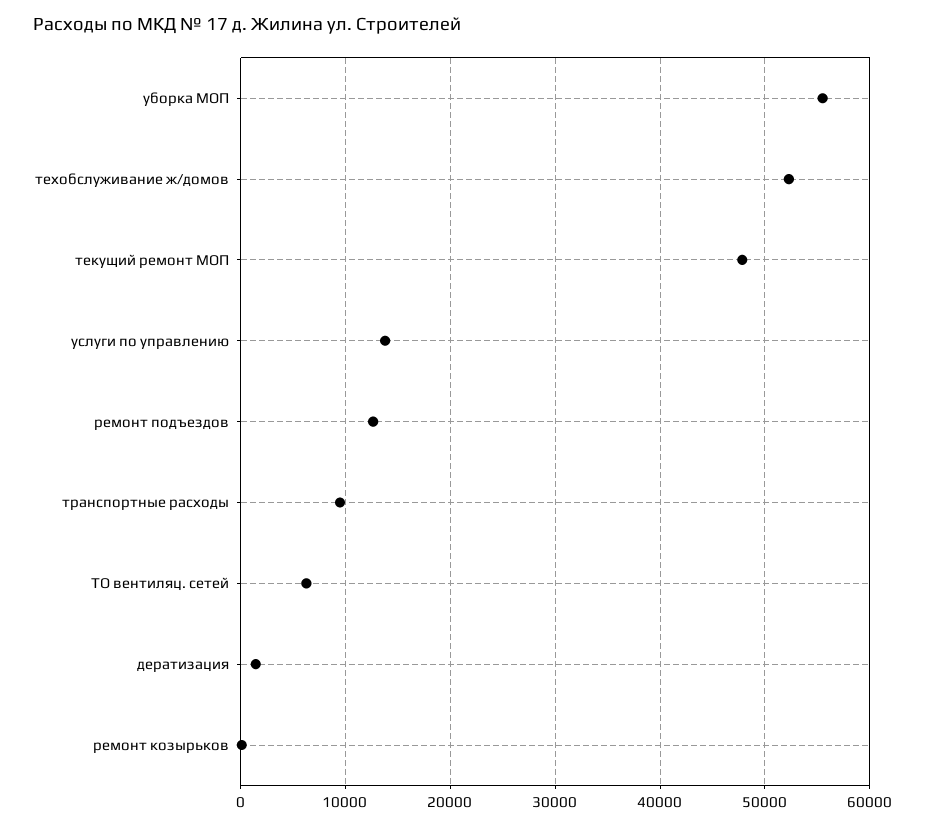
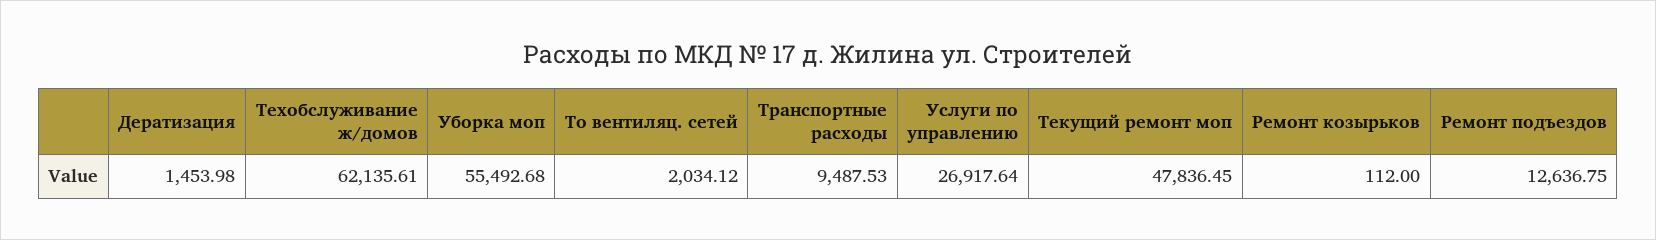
техобслуживание ж/домов: 52000 -> 62135.61
услуги по управлению: 14000 -> 26917.64
ТО вентиляц. сетей: 6000 -> 2034.12

